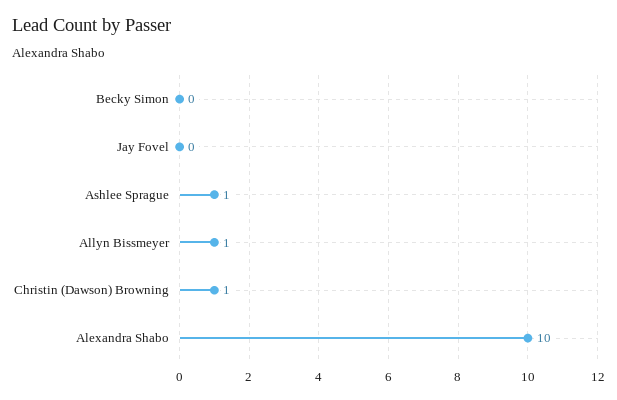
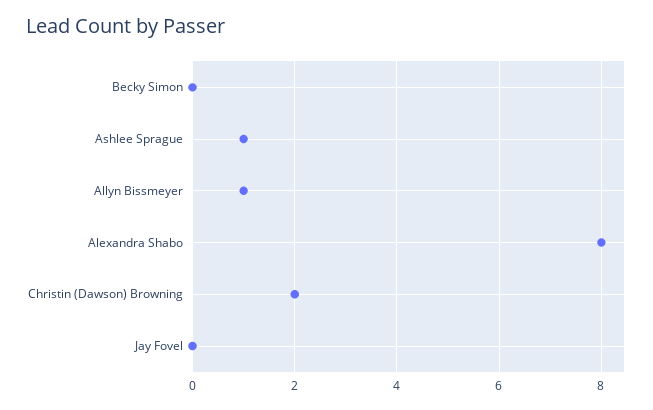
Christin (Dawson) Browning: 1 -> 2
Alexandra Shabo: 10 -> 8

